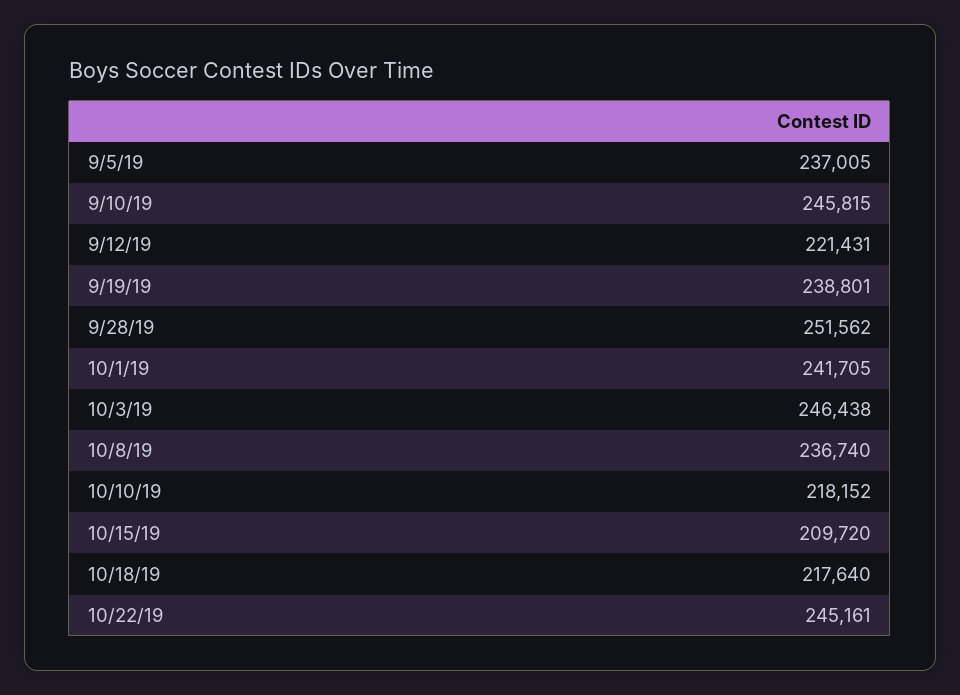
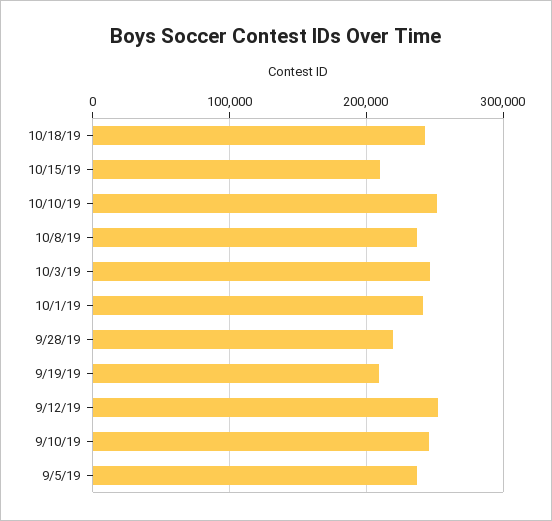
9/12/19: 221431 -> 250000
9/19/19: 238801 -> 210000
9/28/19: 251562 -> 220000
10/10/19: 218152 -> 250000
10/18/19: 217640 -> 240000
10/22/19: 245161 -> none

